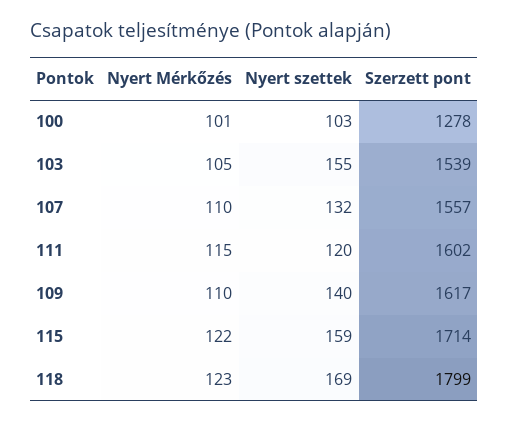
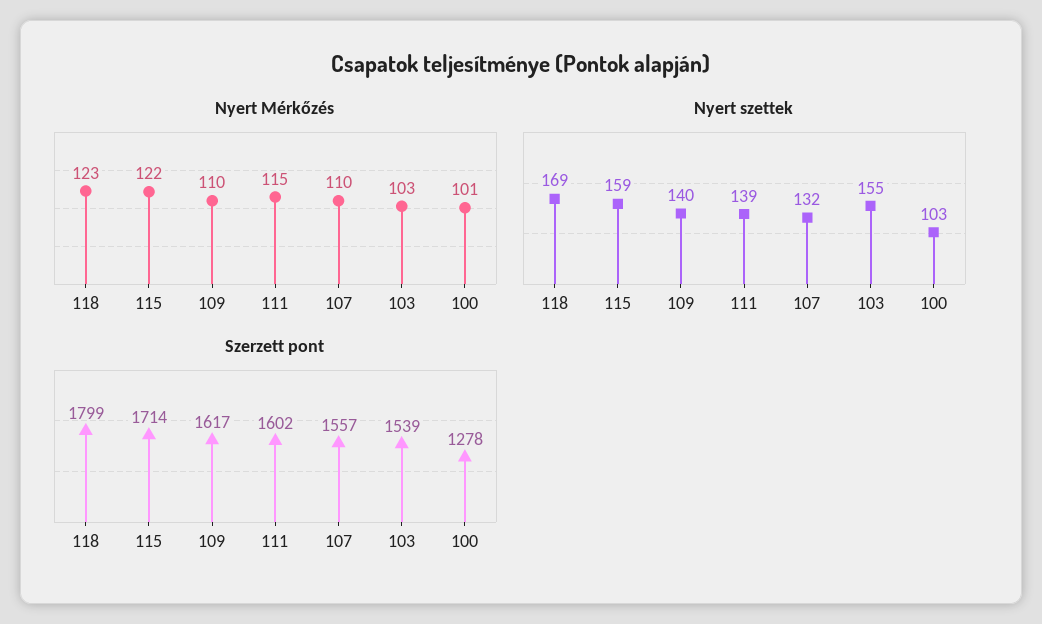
Nyert Mérkőzés, 103: 105 -> 103
Nyert szettek, 111: 120 -> 139

